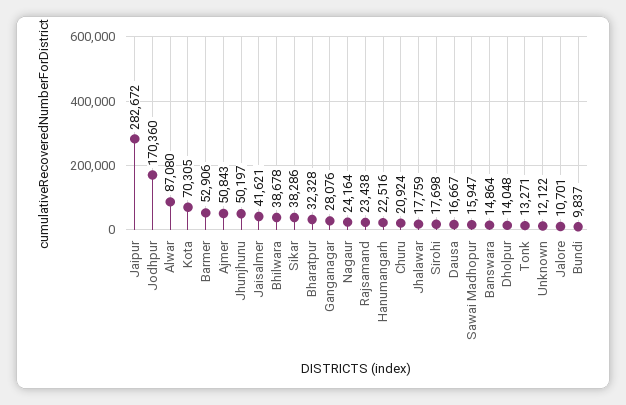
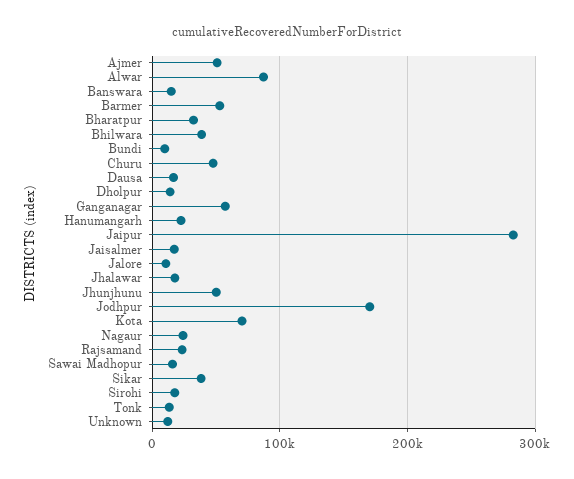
Jaisalmer: 41621 -> 20000
Ganganagar: 28076 -> 60000
Churu: 20924 -> 50000

